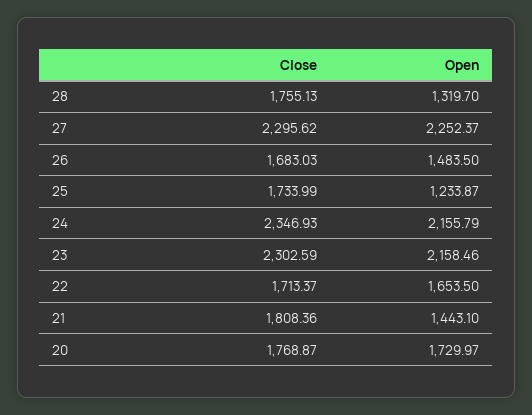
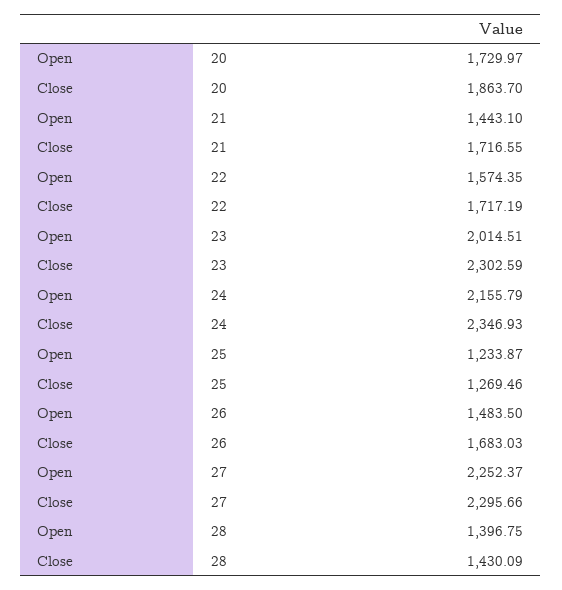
Close, 28: 1755.13 -> 1430.09
Open, 28: 1319.7 -> 1396.75
Close, 27: 2295.62 -> 2295.66
Close, 25: 1733.99 -> 1269.46
Open, 23: 2158.46 -> 2014.51
Close, 22: 1713.37 -> 1717.19
Open, 22: 1653.5 -> 1574.35
Close, 21: 1808.36 -> 1716.55
Close, 20: 1768.87 -> 1863.7

